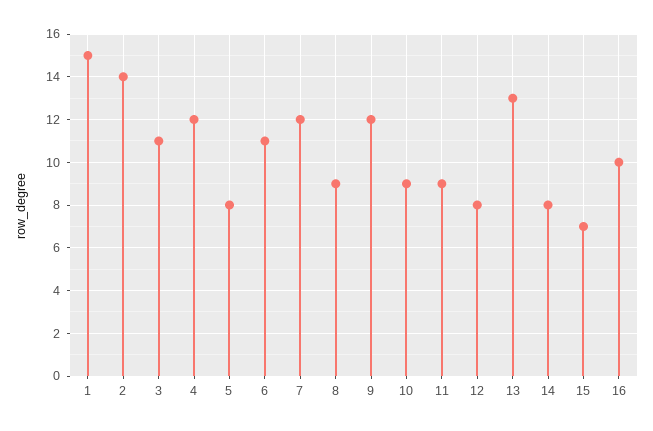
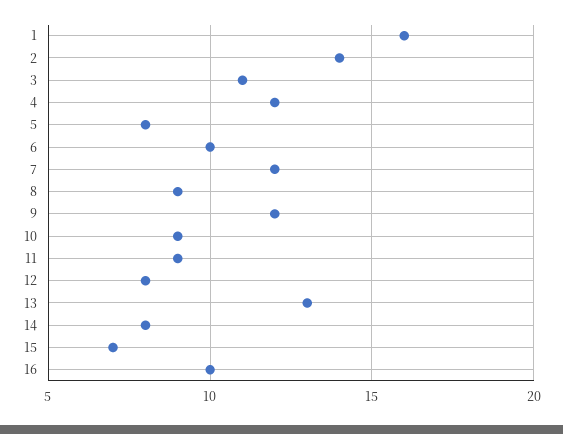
1: 15 -> 16
6: 11 -> 10

